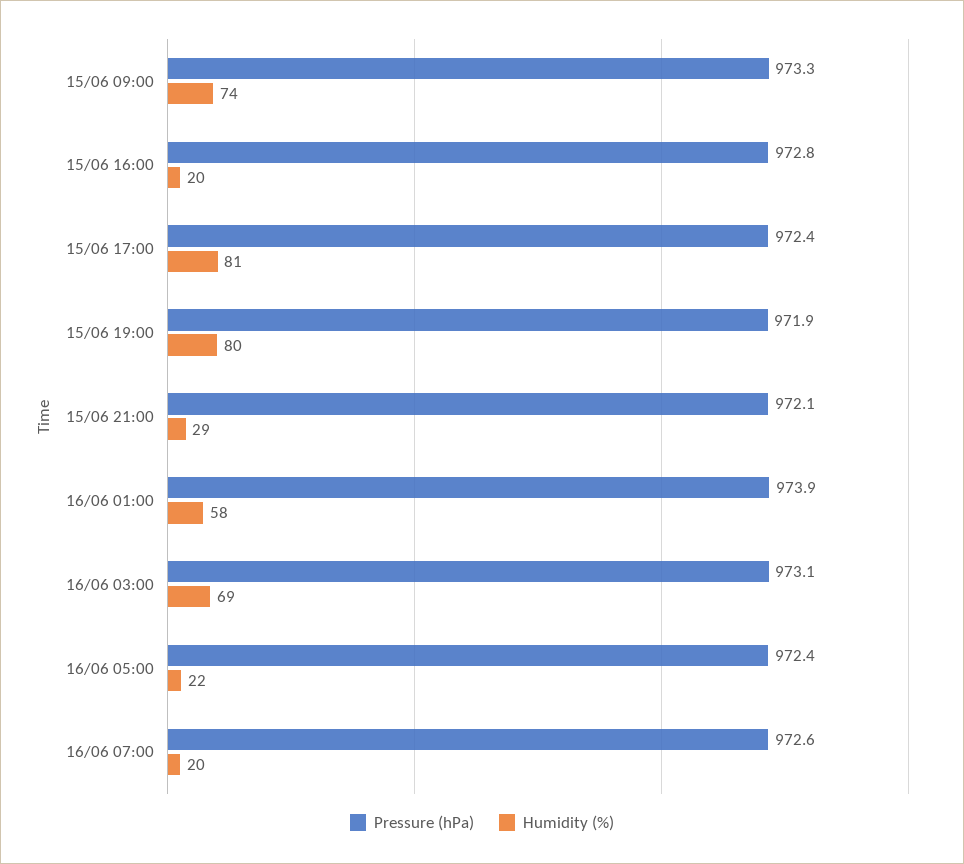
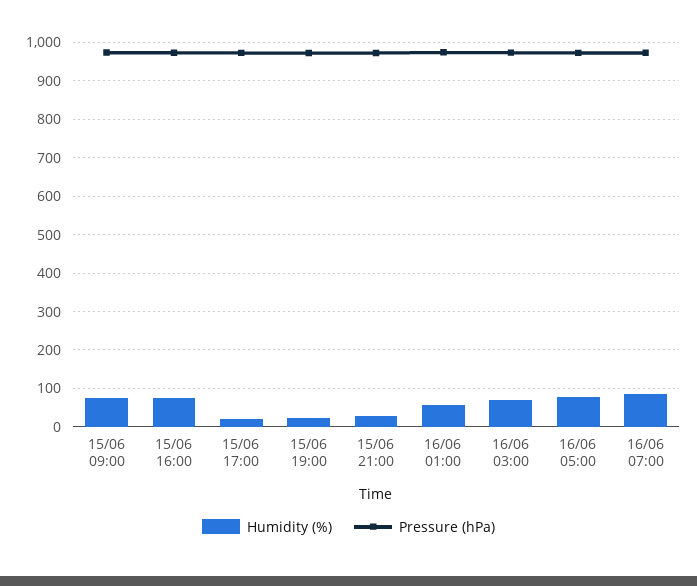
Humidity (%), 15/06 16:00: 20 -> 80
Humidity (%), 15/06 17:00: 81 -> 20
Humidity (%), 15/06 19:00: 80 -> 20
Humidity (%), 16/06 05:00: 22 -> 80
Humidity (%), 16/06 07:00: 20 -> 80

